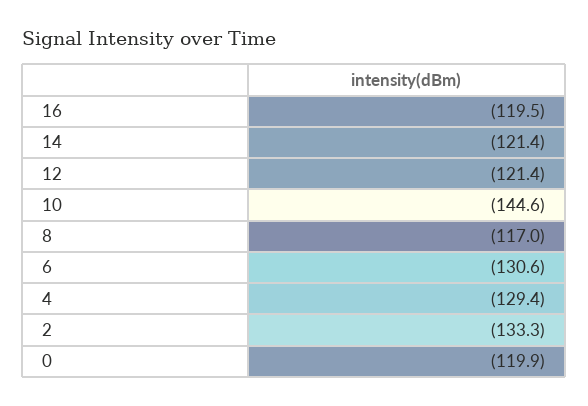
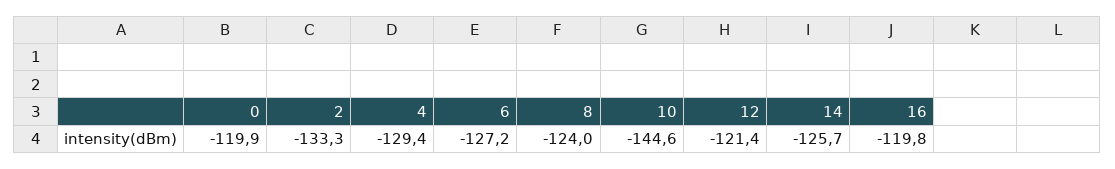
16: -119.5 -> -119.8
14: -121.4 -> -125.7
8: -117 -> -124
6: -130.6 -> -127.2

